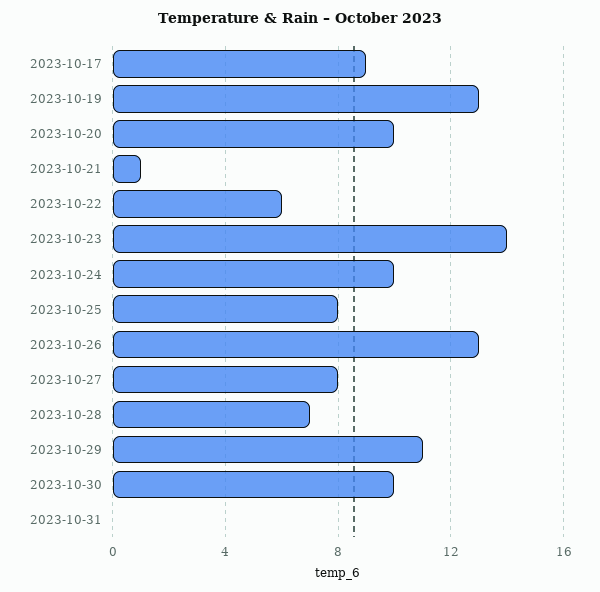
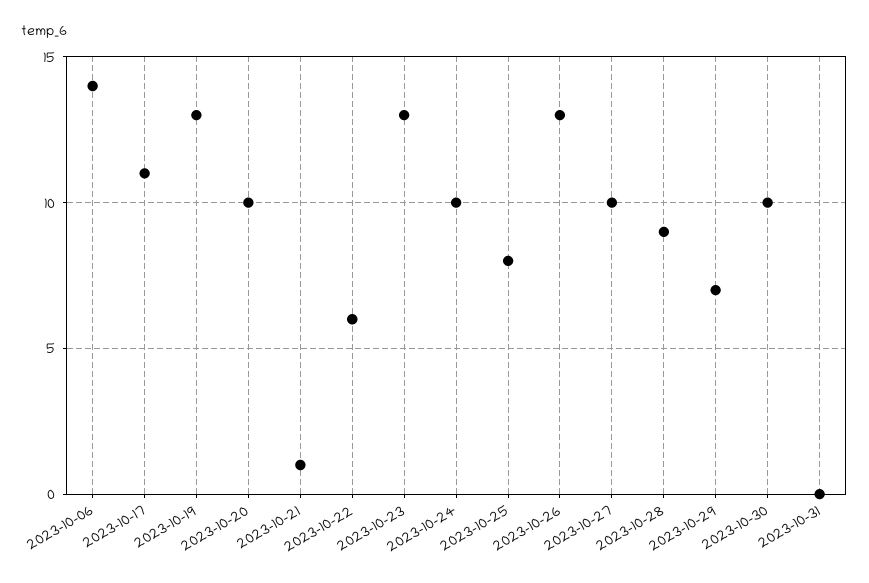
2023-10-17: 9 -> 11
2023-10-23: 14 -> 13
2023-10-27: 8 -> 10
2023-10-28: 7 -> 9
2023-10-29: 11 -> 7
2023-10-06: none -> 14

